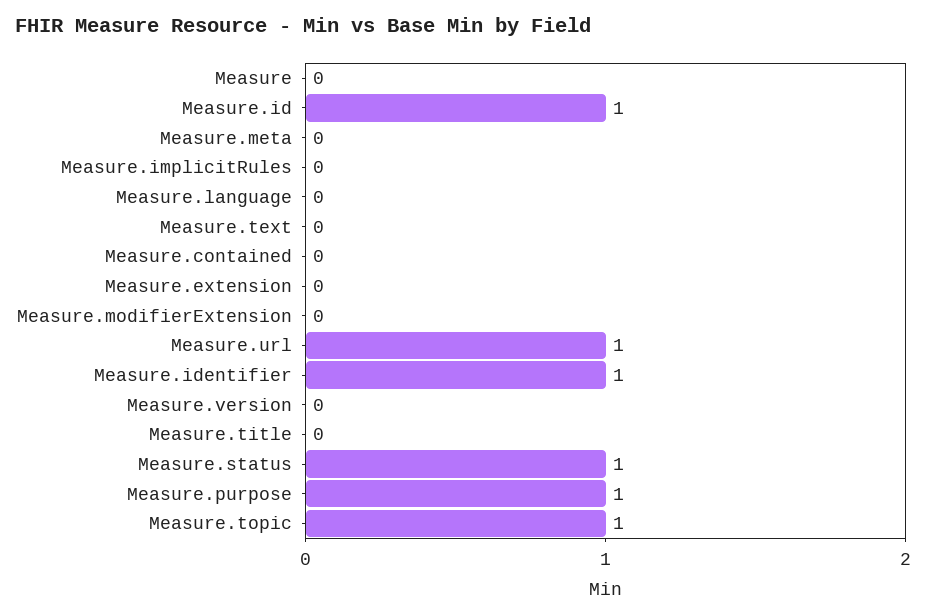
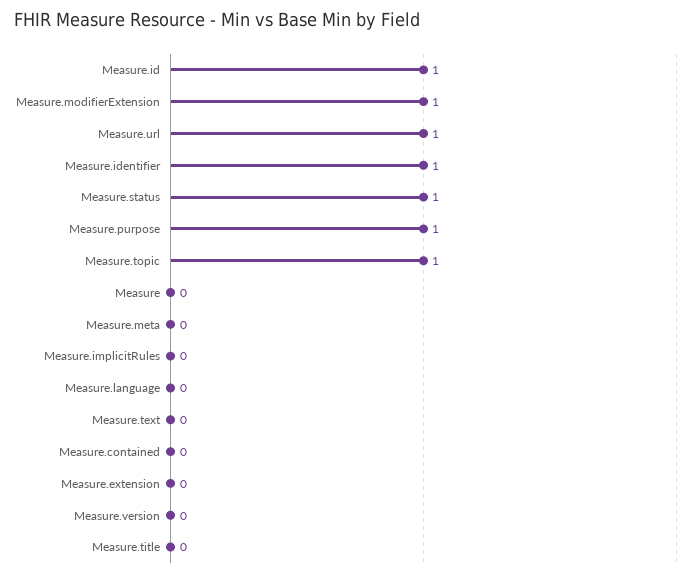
Measure.modifierExtension: 0 -> 1

